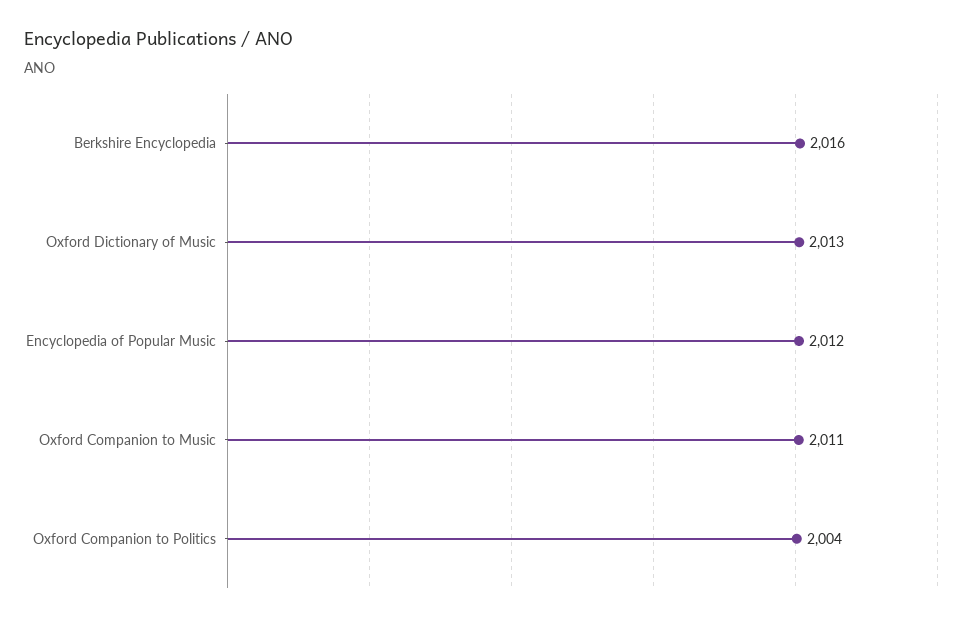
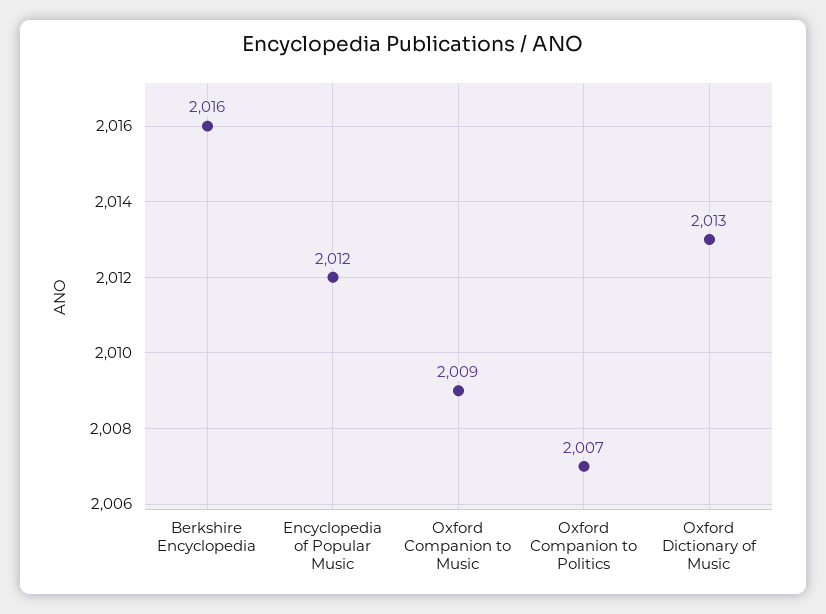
Oxford Companion to Music: 2011 -> 2009
Oxford Companion to Politics: 2004 -> 2007

